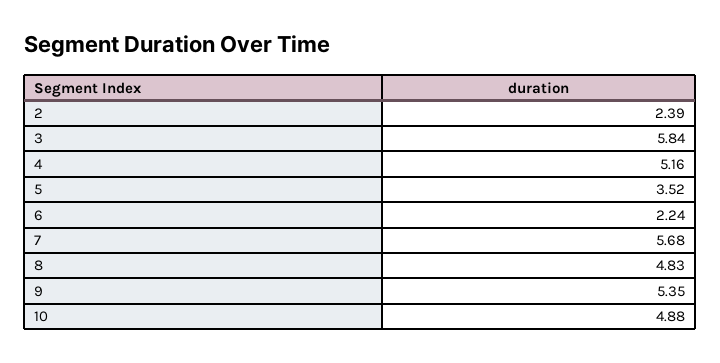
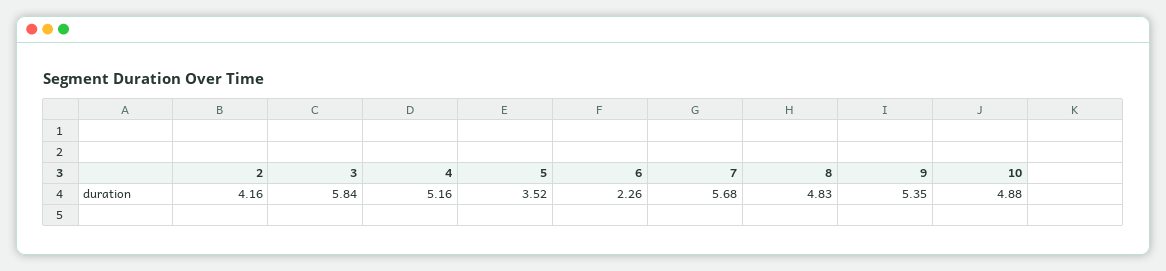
2: 2.39 -> 4.16
6: 2.24 -> 2.26

